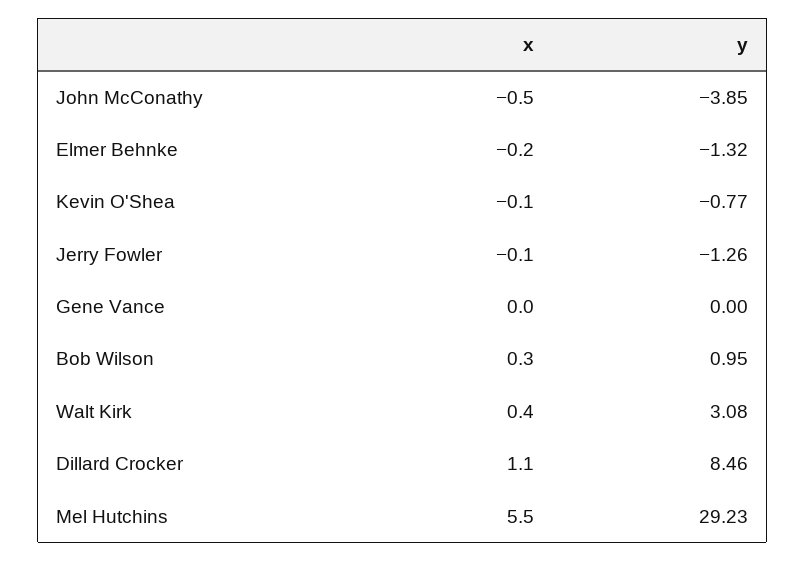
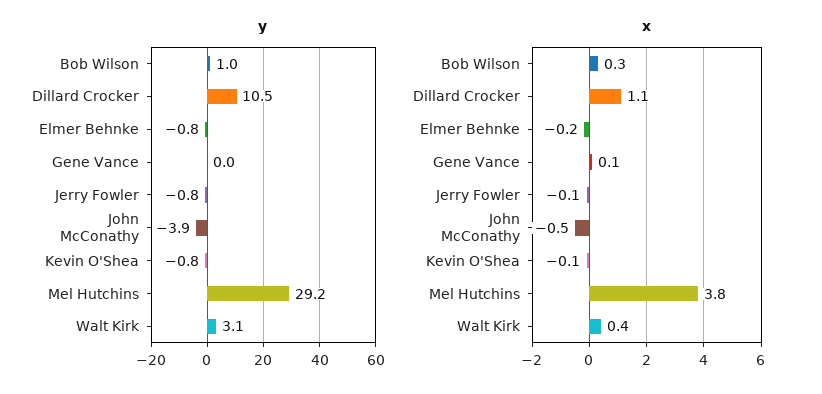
y, Elmer Behnke: -1.32 -> -0.8
y, Jerry Fowler: -1.26 -> -0.8
x, Gene Vance: 0 -> 0.1
y, Dillard Crocker: 8.46 -> 10.5
x, Mel Hutchins: 5.5 -> 3.8

